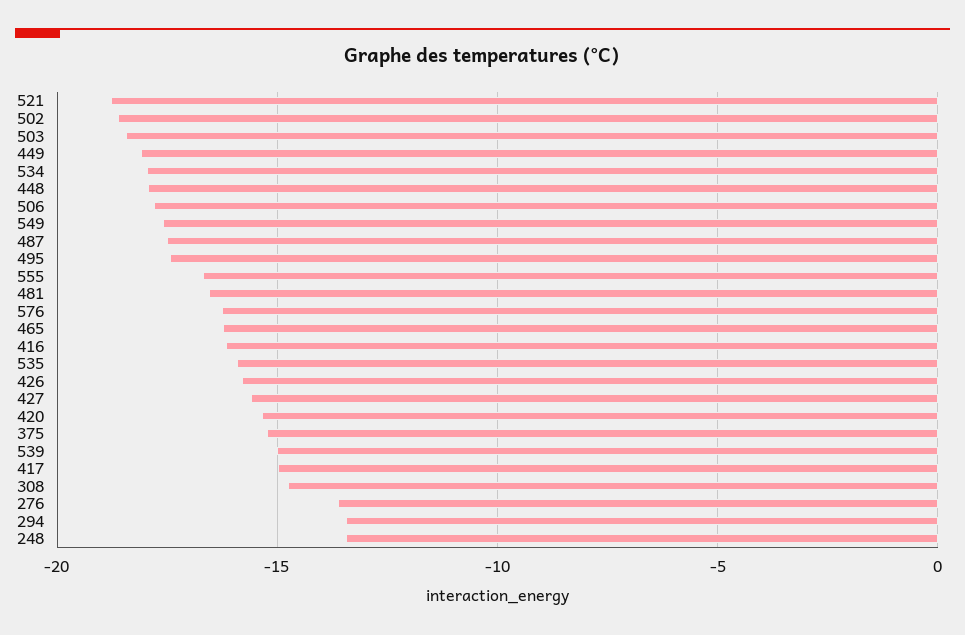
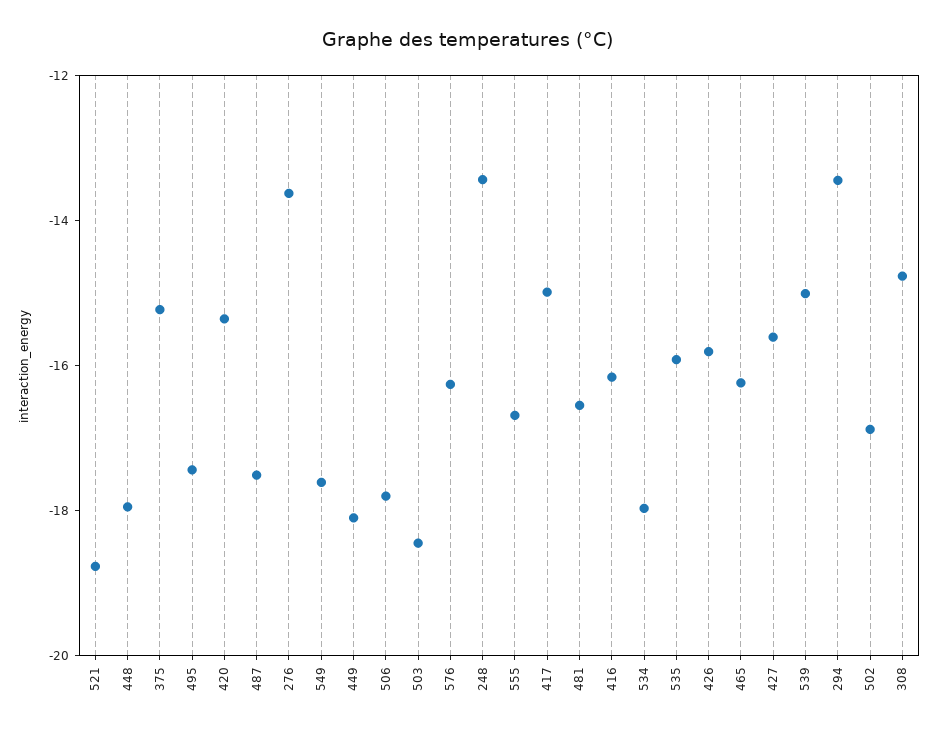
502: -18.5 -> -17

